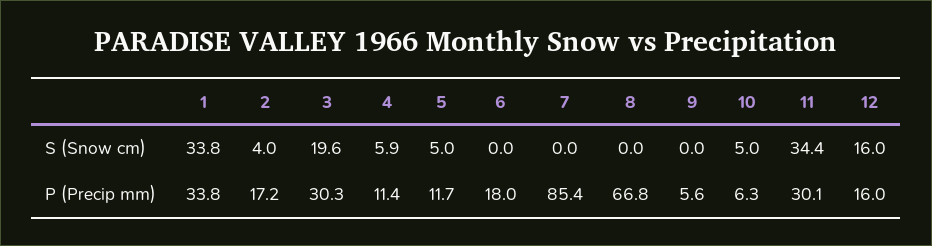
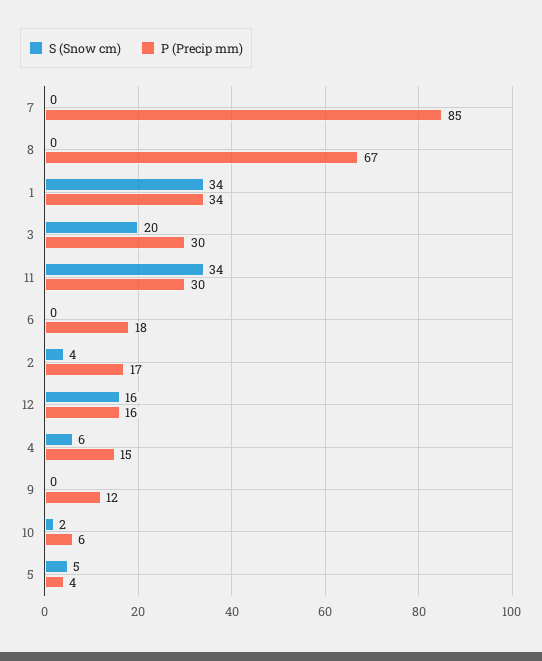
S (Snow cm), 10: 5 -> 2
P (Precip mm), 4: 11.4 -> 15
P (Precip mm), 5: 11.7 -> 4
P (Precip mm), 9: 5.6 -> 12

